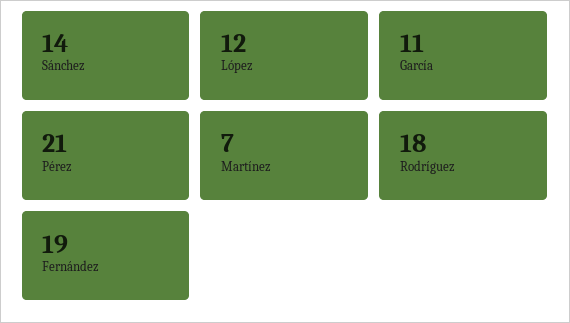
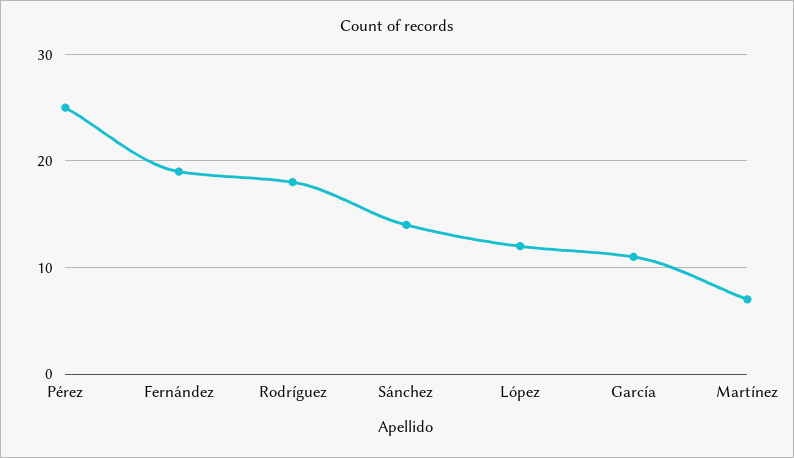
Pérez: 21 -> 25

